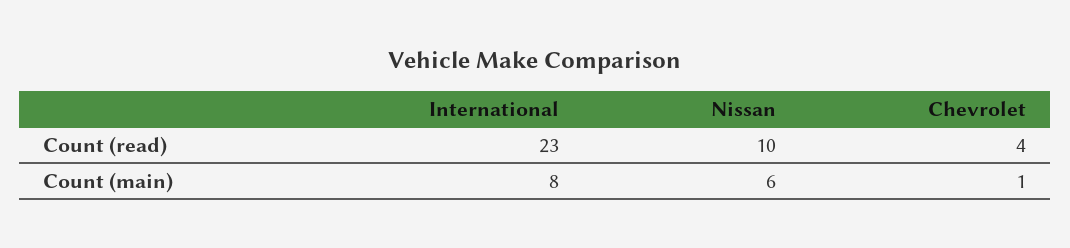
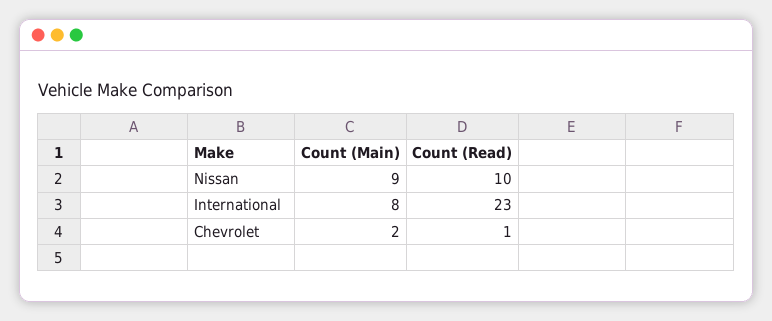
Chevrolet, Count (read): 4 -> 1
Nissan, Count (main): 6 -> 9
Chevrolet, Count (main): 1 -> 2

